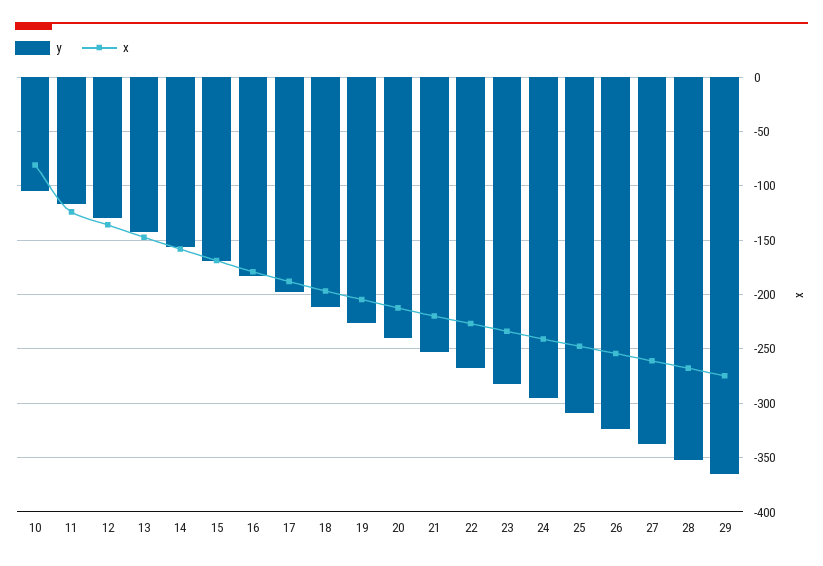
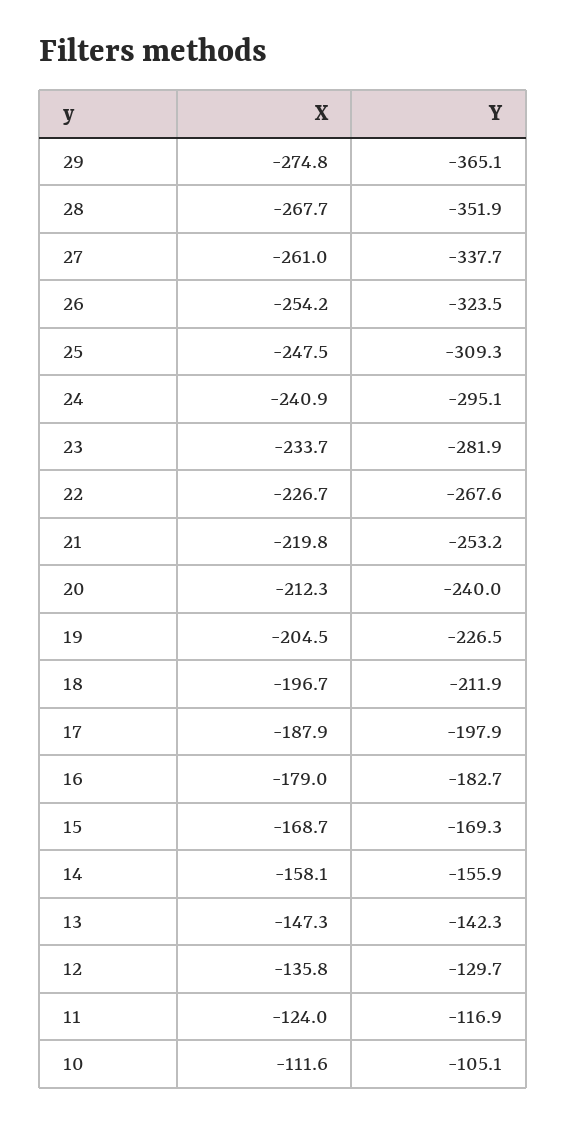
x, 10: -80 -> -111.6

